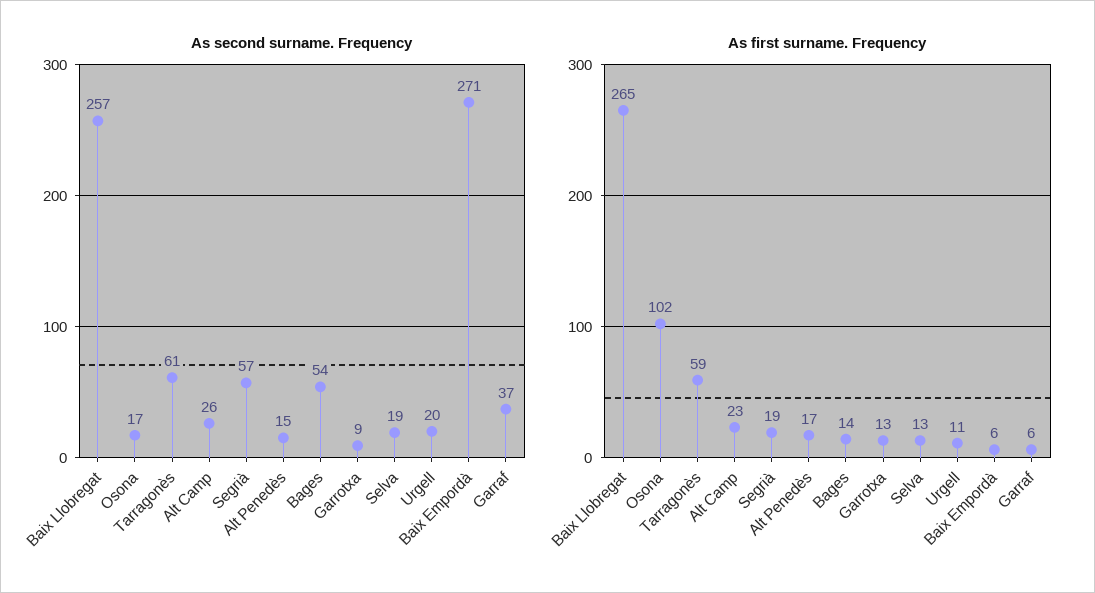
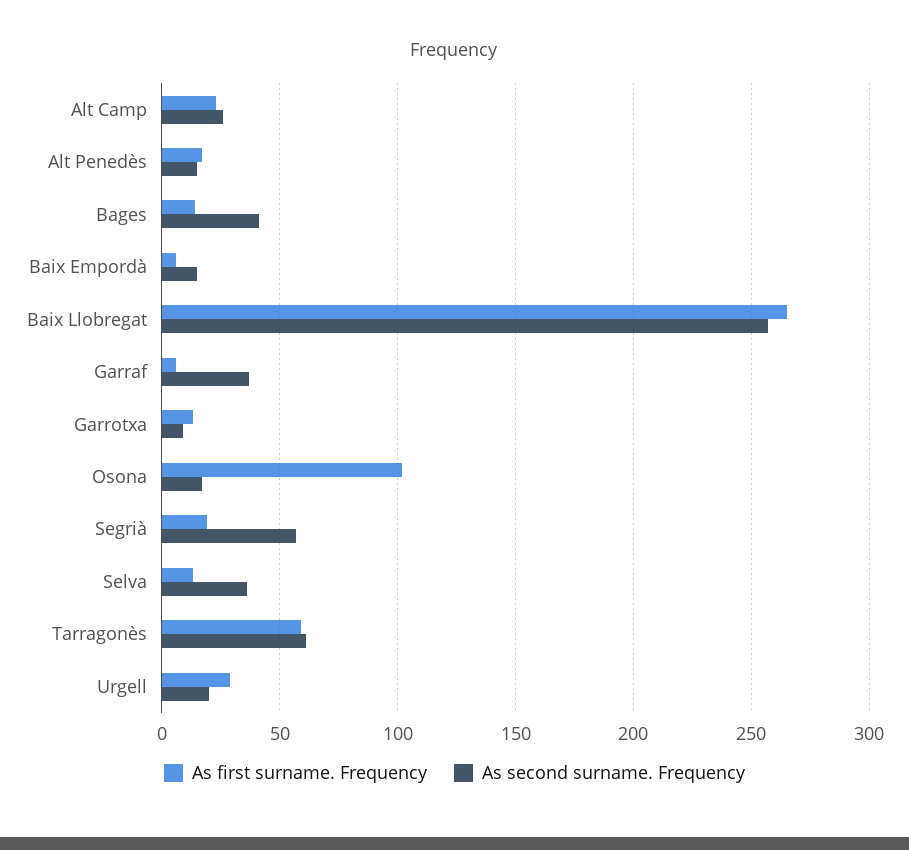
As second surname. Frequency, Bages: 54 -> 40
As second surname. Frequency, Selva: 19 -> 35
As second surname. Frequency, Baix Empordà: 271 -> 15
As first surname. Frequency, Urgell: 11 -> 30

